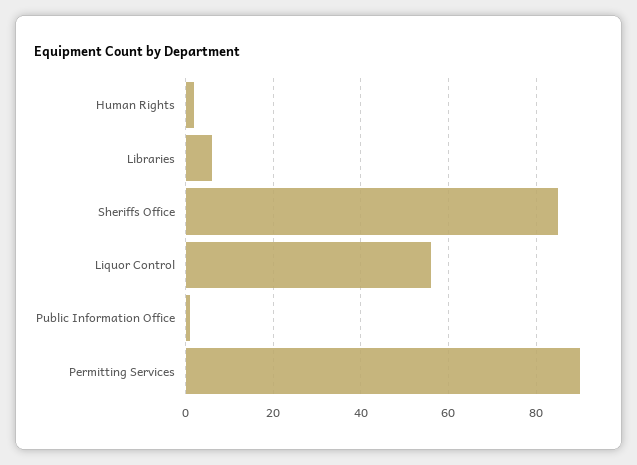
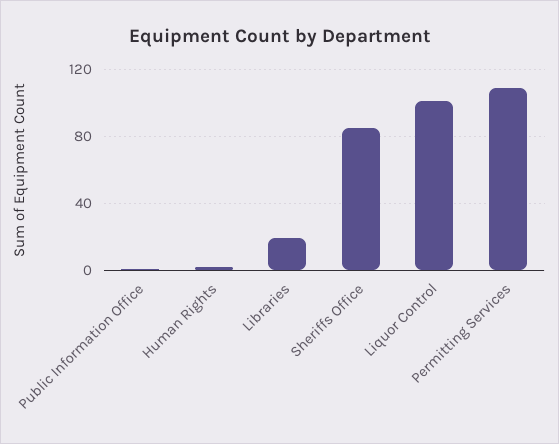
Libraries: 5 -> 20
Liquor Control: 55 -> 100
Permitting Services: 90 -> 110

